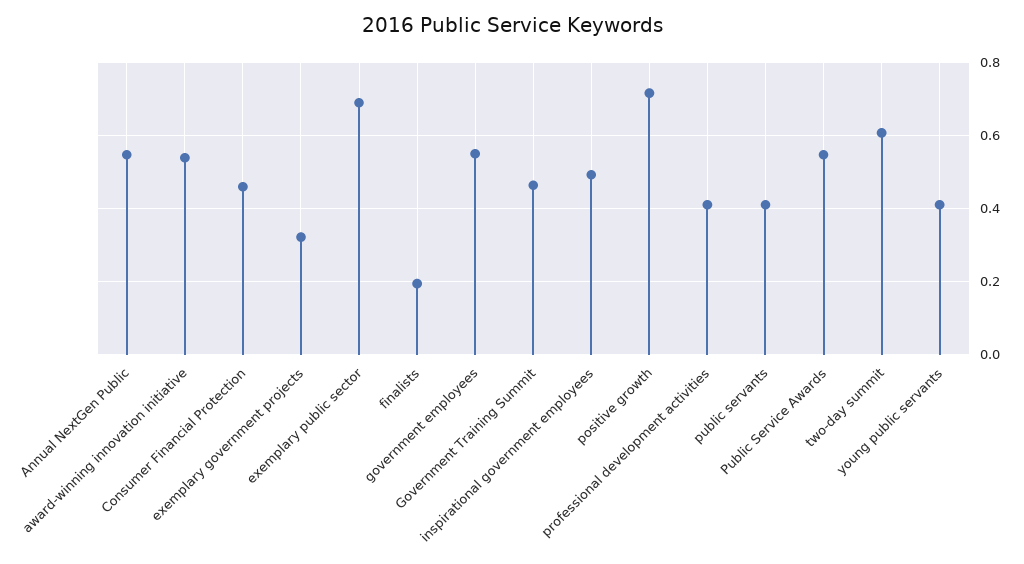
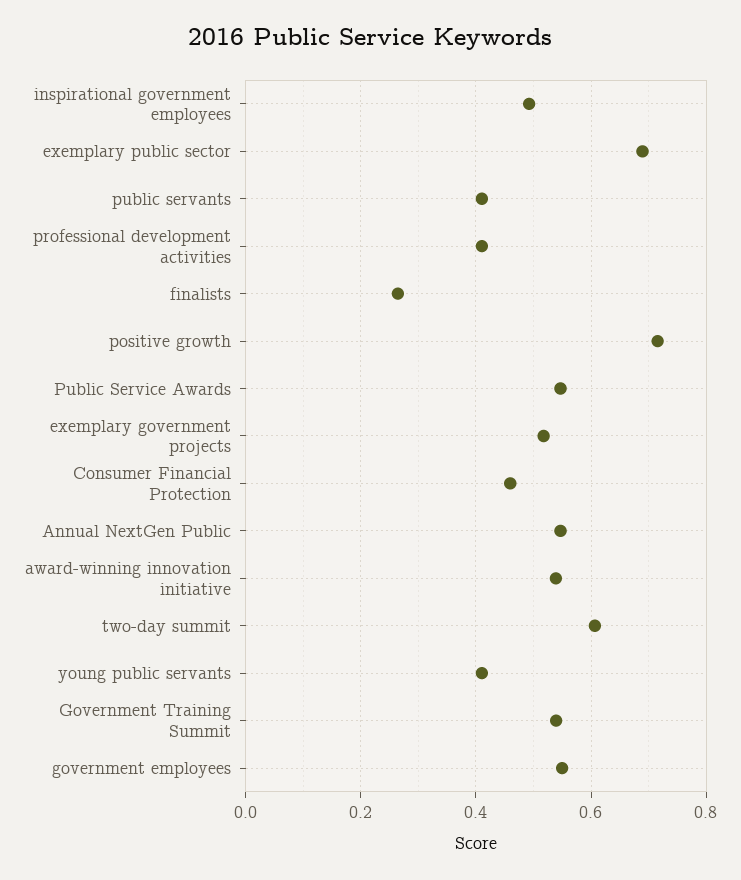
exemplary government projects: 0.32 -> 0.52
finalists: 0.2 -> 0.26
Government Training Summit: 0.46 -> 0.54

